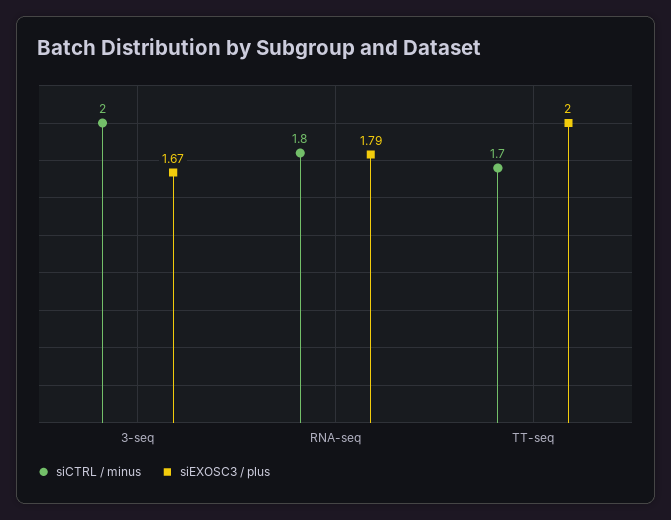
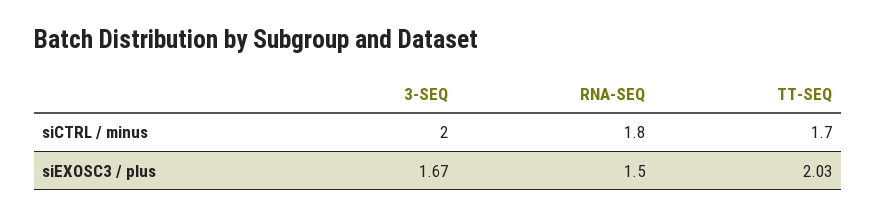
siEXOSC3 / plus, RNA-seq: 1.79 -> 1.5
siEXOSC3 / plus, TT-seq: 2 -> 2.03

